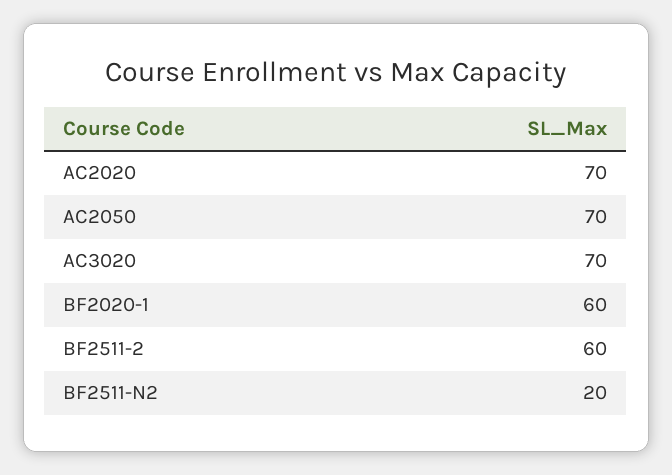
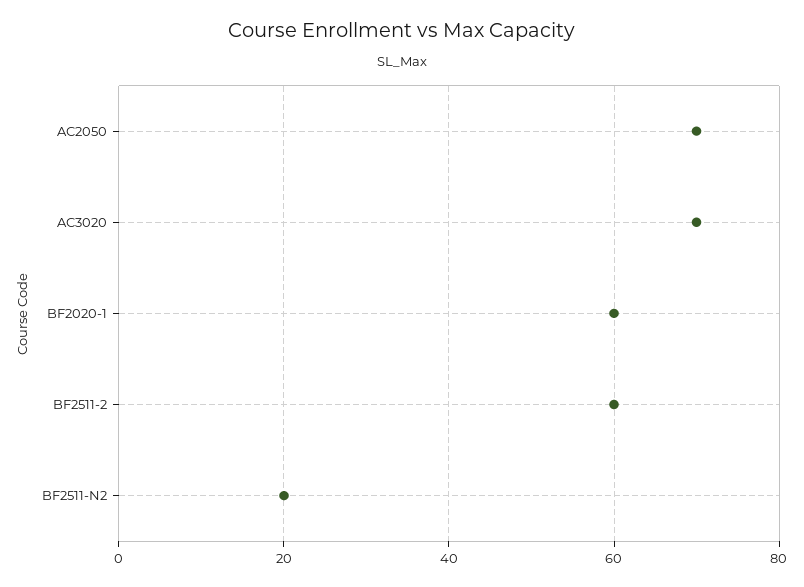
AC2020: 70 -> none

